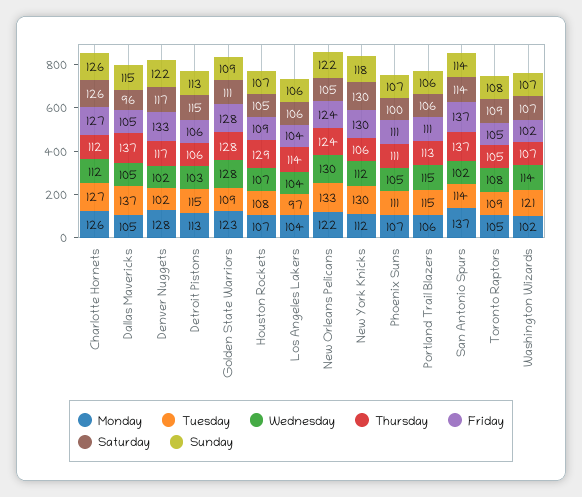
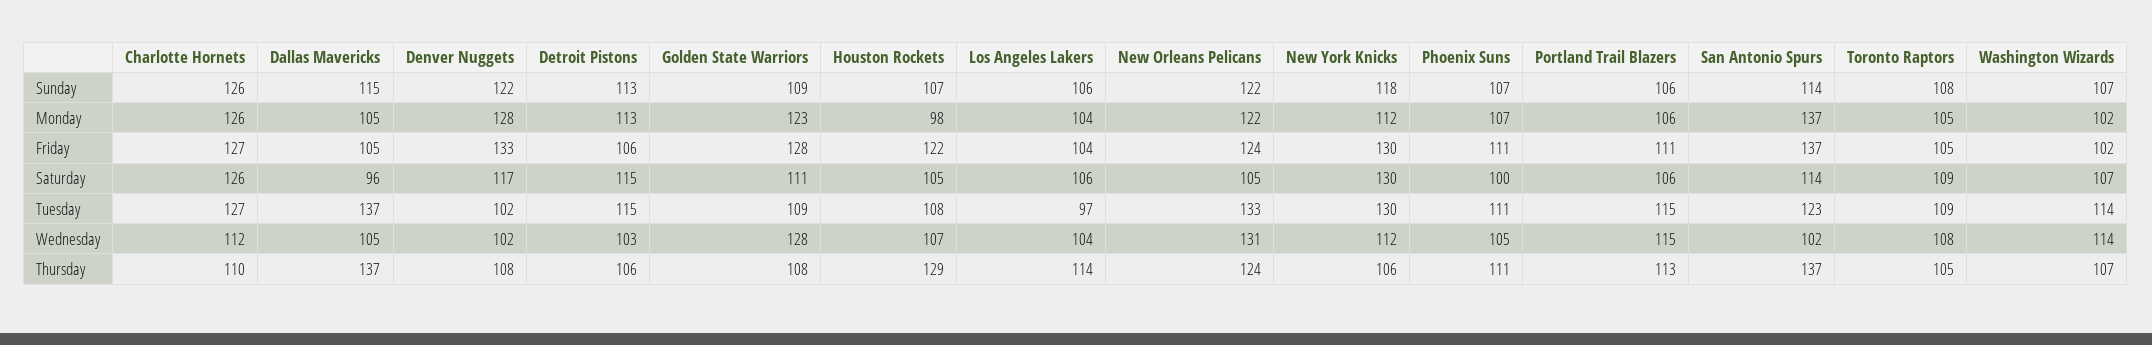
Thursday, Charlotte Hornets: 112 -> 110
Thursday, Denver Nuggets: 117 -> 108
Thursday, Golden State Warriors: 128 -> 108
Monday, Houston Rockets: 107 -> 98
Friday, Houston Rockets: 109 -> 122
Wednesday, New Orleans Pelicans: 130 -> 131
Tuesday, San Antonio Spurs: 114 -> 123
Tuesday, Washington Wizards: 121 -> 114

